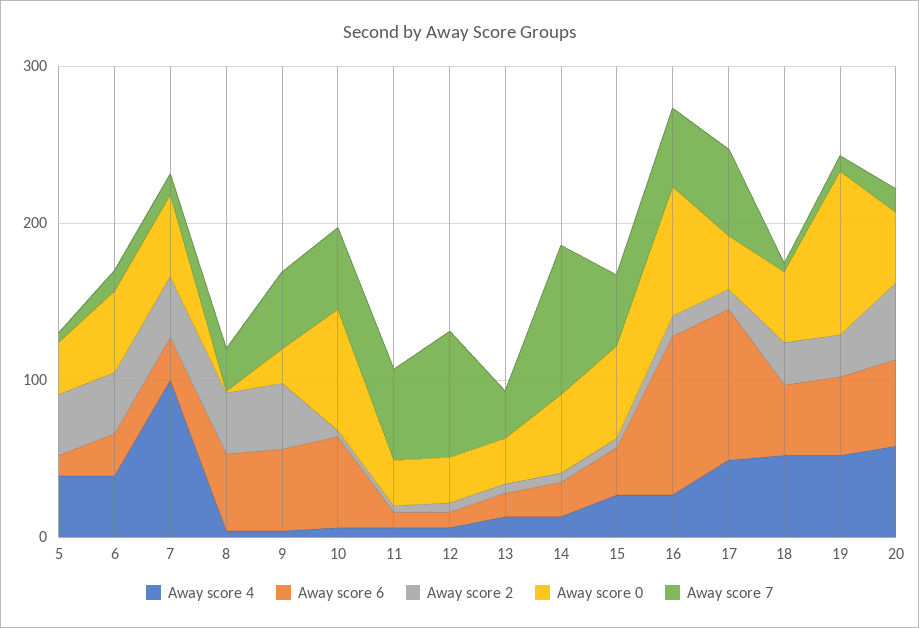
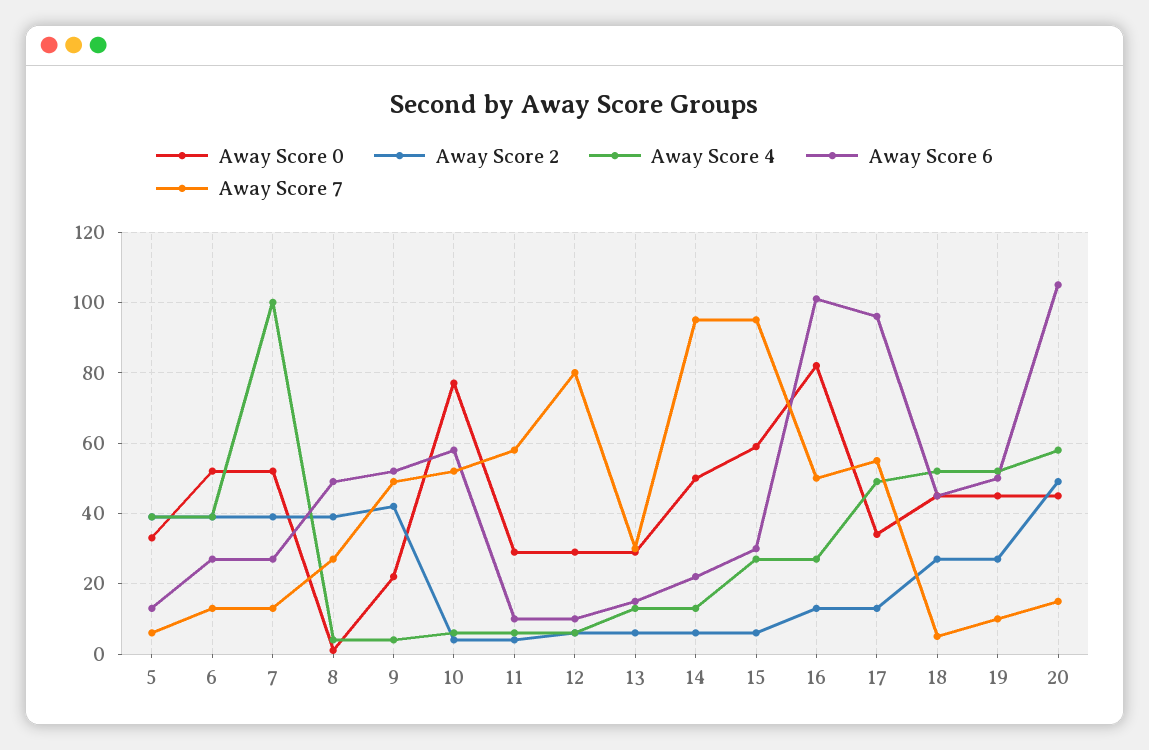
Away score 7, 15: 40 -> 95
Away score 0, 19: 100 -> 45
Away score 6, 20: 60 -> 105

